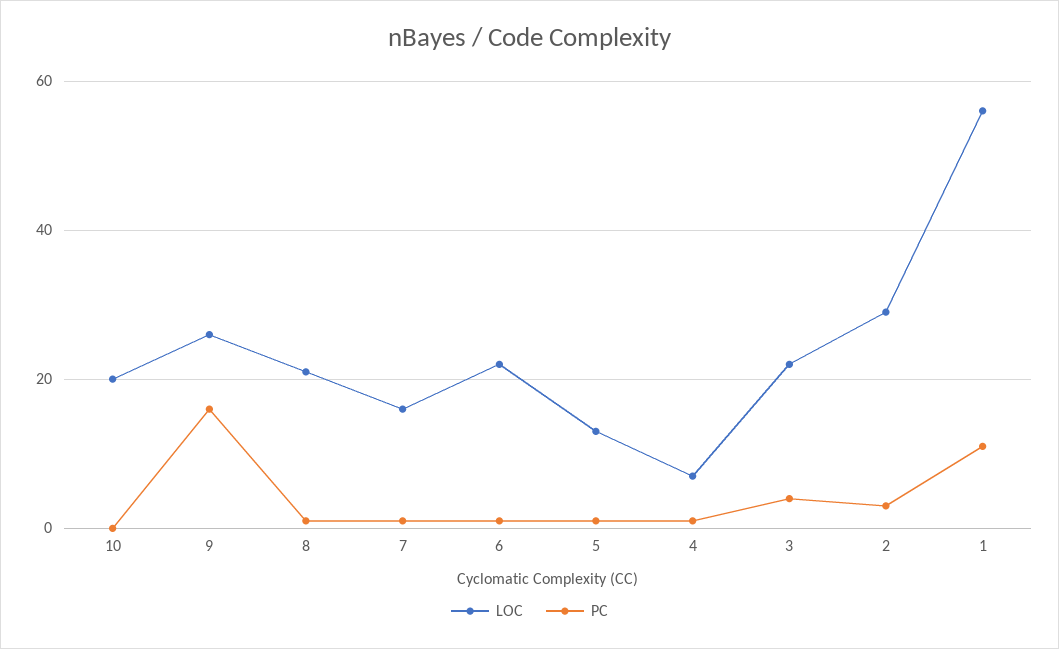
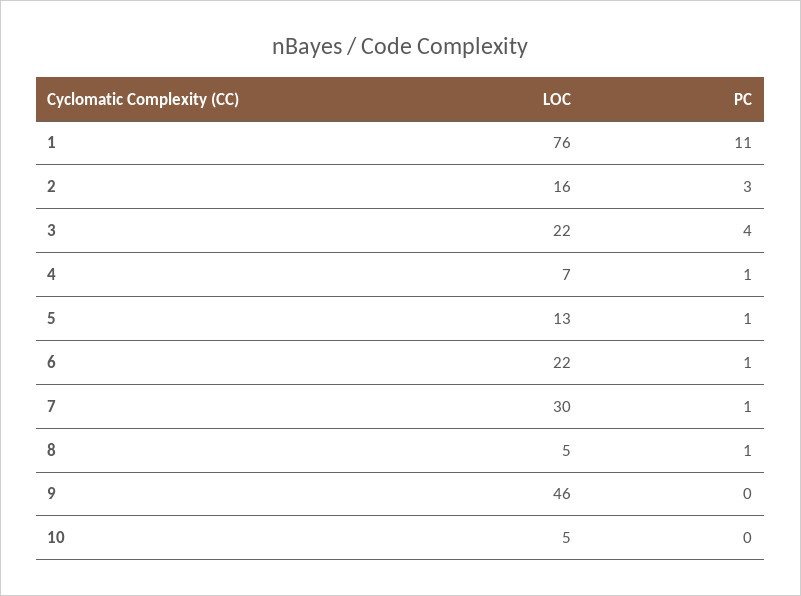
LOC, 10: 20 -> 5
LOC, 9: 25 -> 46
PC, 9: 15 -> 0
LOC, 8: 20 -> 5
LOC, 7: 15 -> 30
LOC, 2: 30 -> 16
LOC, 1: 55 -> 76

